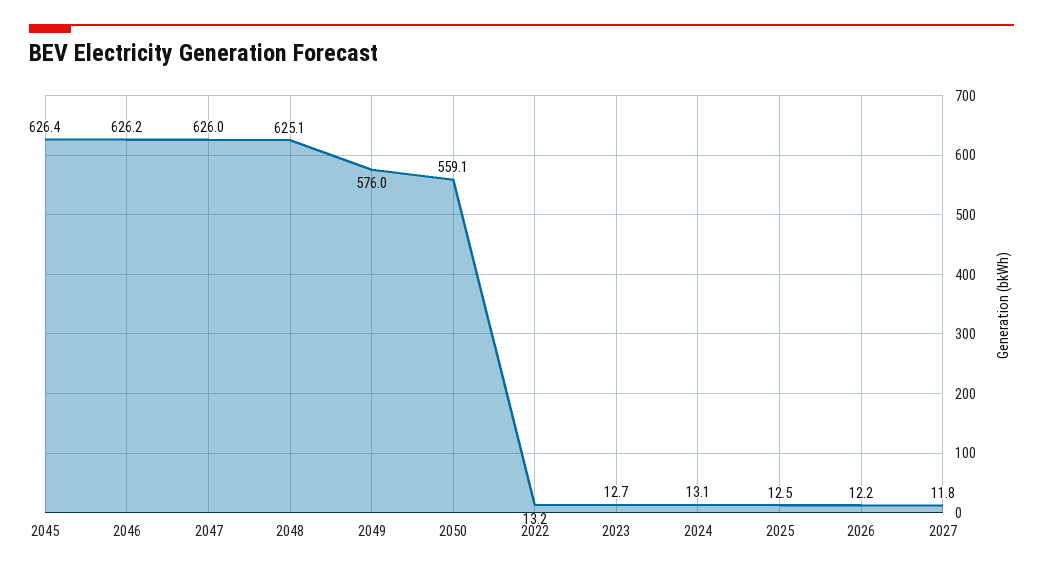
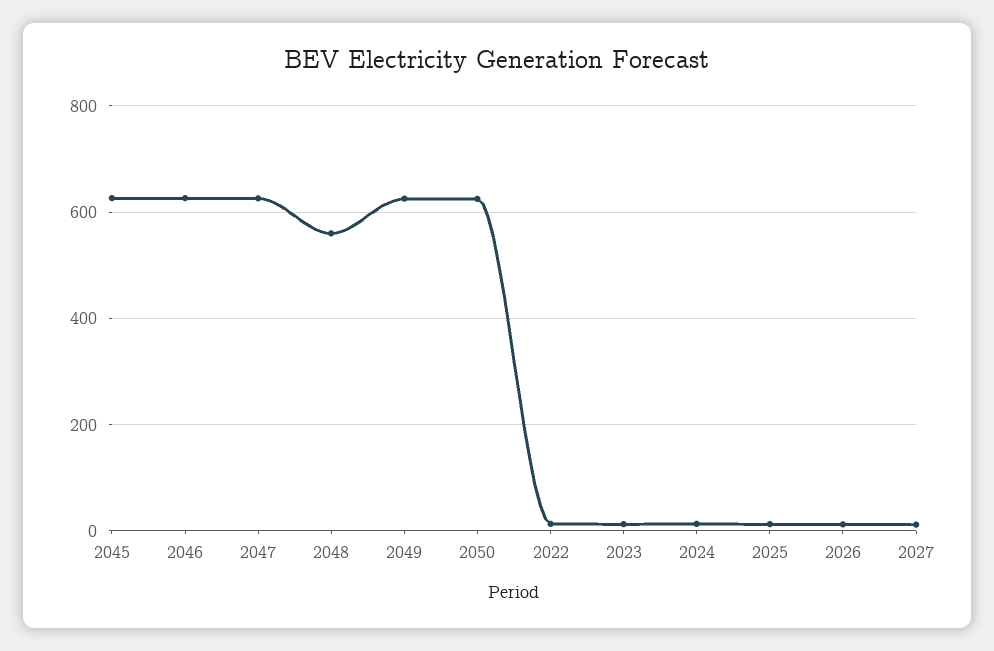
2048: 625.1 -> 560
2049: 576 -> 620
2050: 559.1 -> 620

